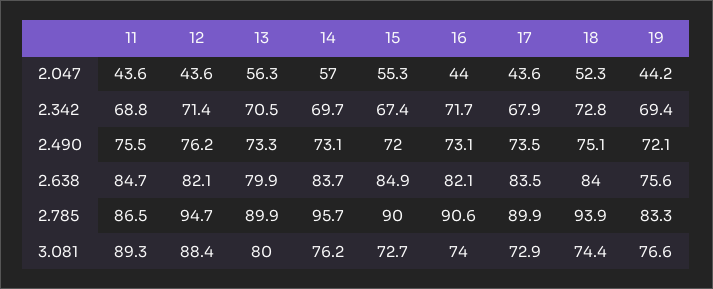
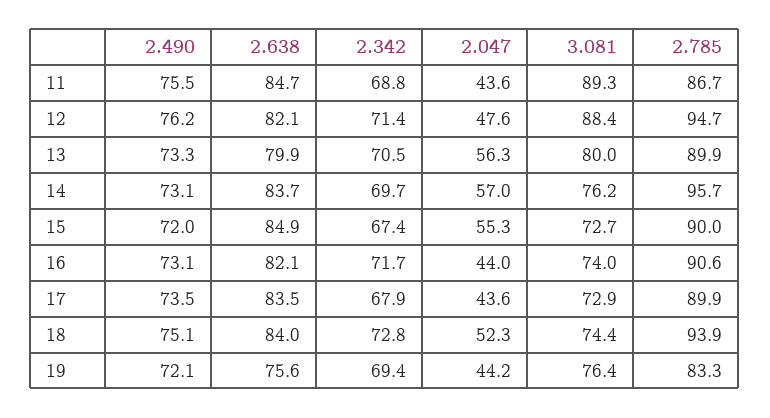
12, 2.047: 43.6 -> 47.6
11, 2.785: 86.5 -> 86.7
19, 3.081: 76.6 -> 76.4

